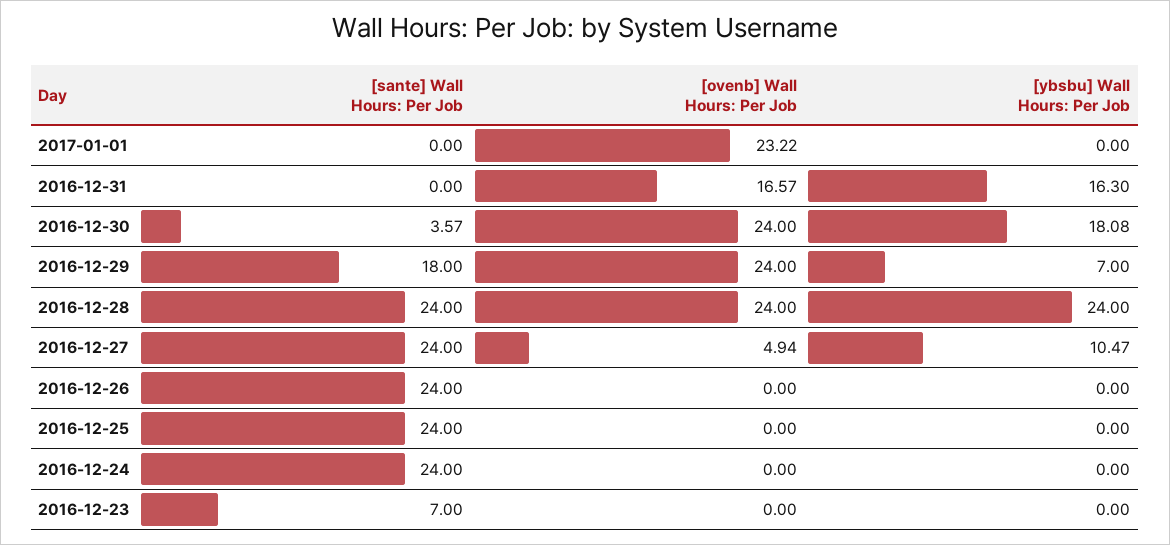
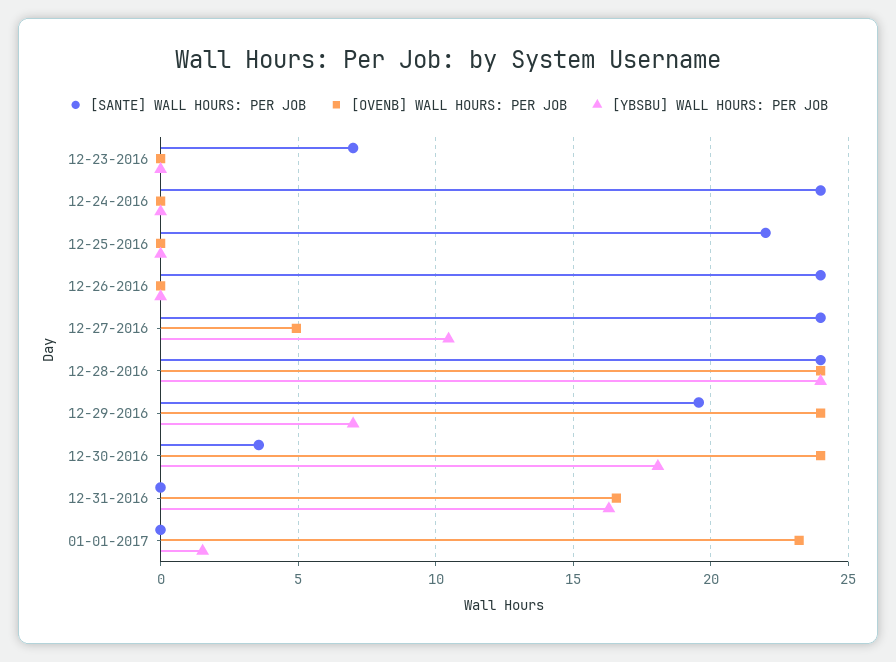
[ybsbu] Wall Hours: Per Job, 2017-01-01: 0 -> 1.5
[sante] Wall Hours: Per Job, 2016-12-29: 18 -> 19.5
[sante] Wall Hours: Per Job, 2016-12-25: 24 -> 22

